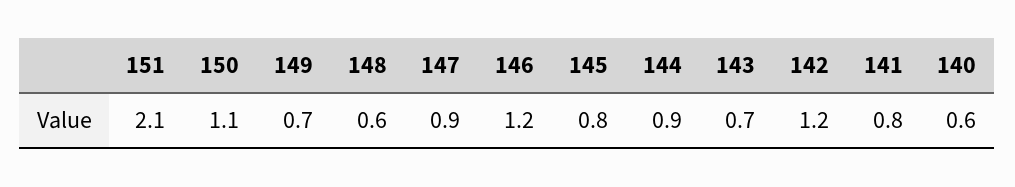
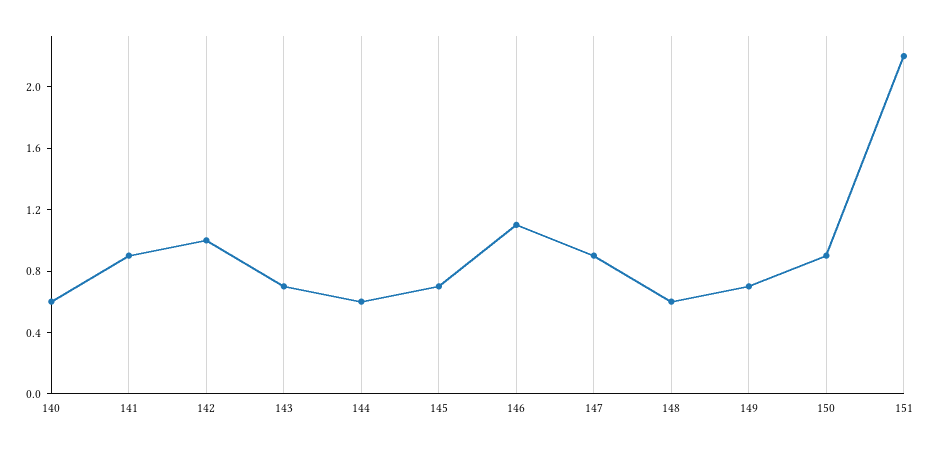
151: 2.1 -> 2.2
150: 1.1 -> 0.9
146: 1.2 -> 1.1
145: 0.8 -> 0.7
144: 0.9 -> 0.6
142: 1.2 -> 1
141: 0.8 -> 0.9

